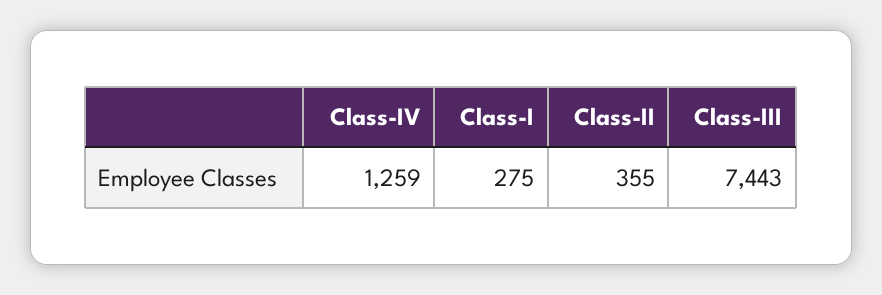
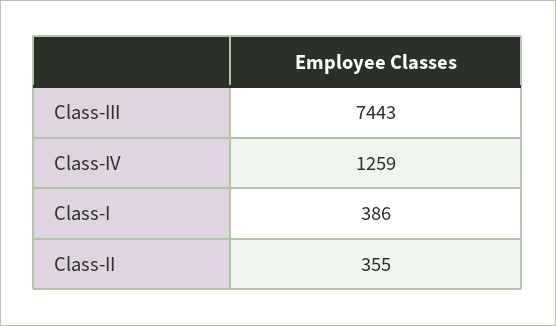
Class-I: 275 -> 386

